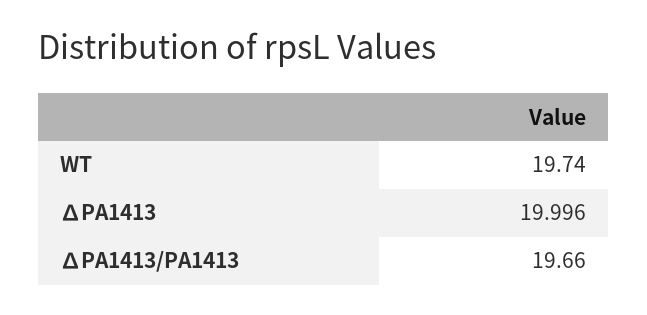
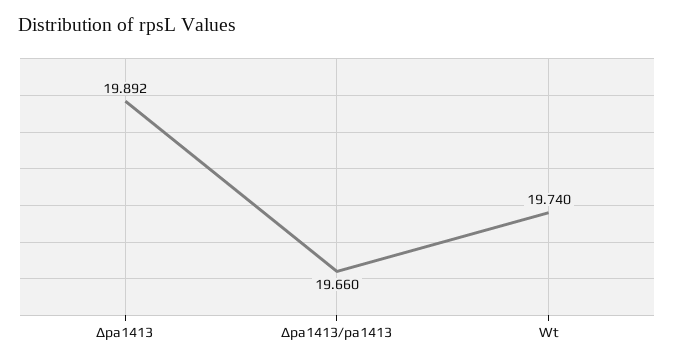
∆PA1413: 19.996 -> 19.892

